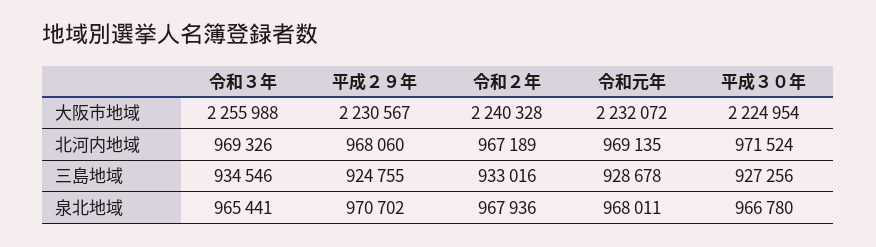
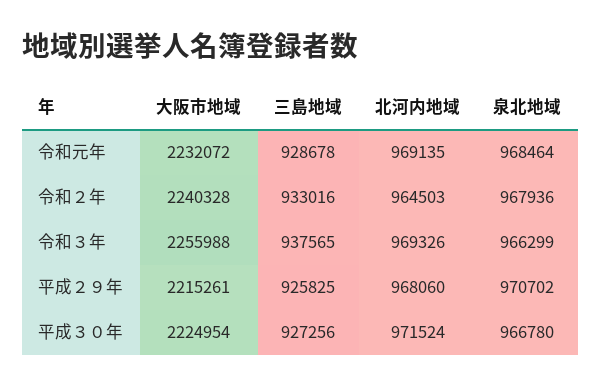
平成２９年, 大阪市地域: 2230567 -> 2215261
令和２年, 北河内地域: 967189 -> 964503
令和３年, 三島地域: 934546 -> 937565
平成２９年, 三島地域: 924755 -> 925825
令和３年, 泉北地域: 965441 -> 966299
令和元年, 泉北地域: 968011 -> 968464

